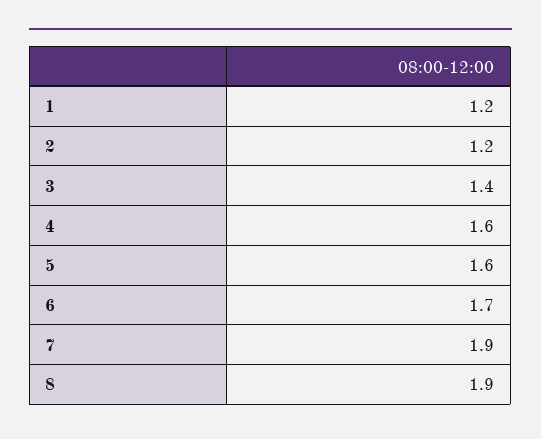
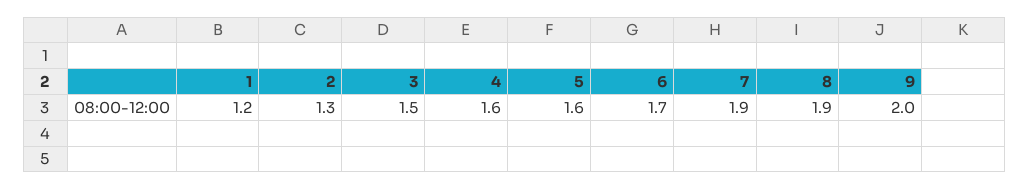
2: 1.2 -> 1.3
3: 1.4 -> 1.5
9: none -> 2

